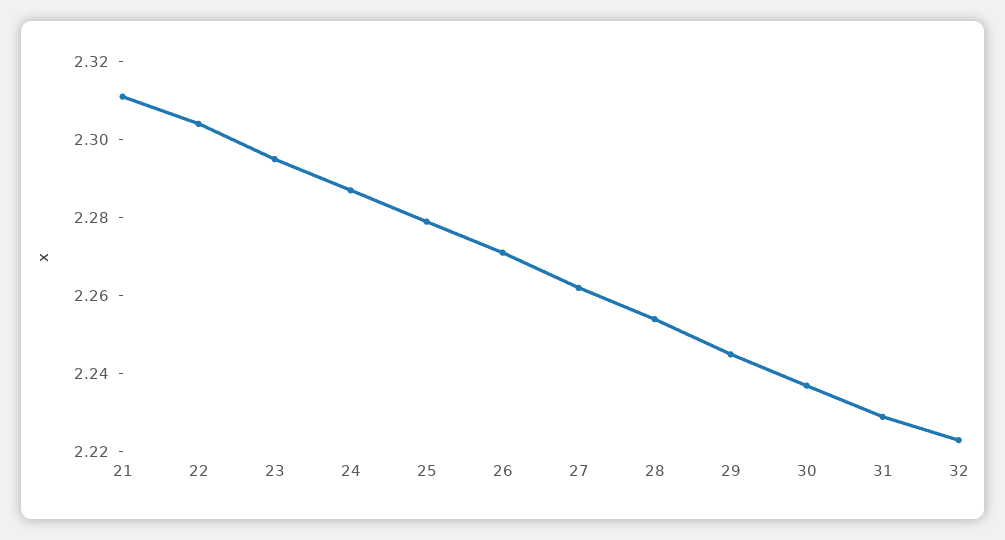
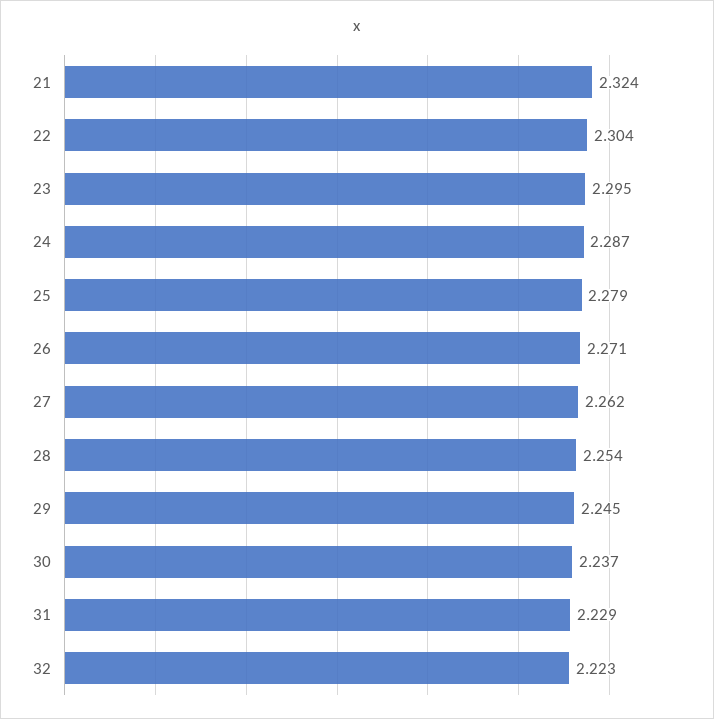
21: 2.31 -> 2.324

